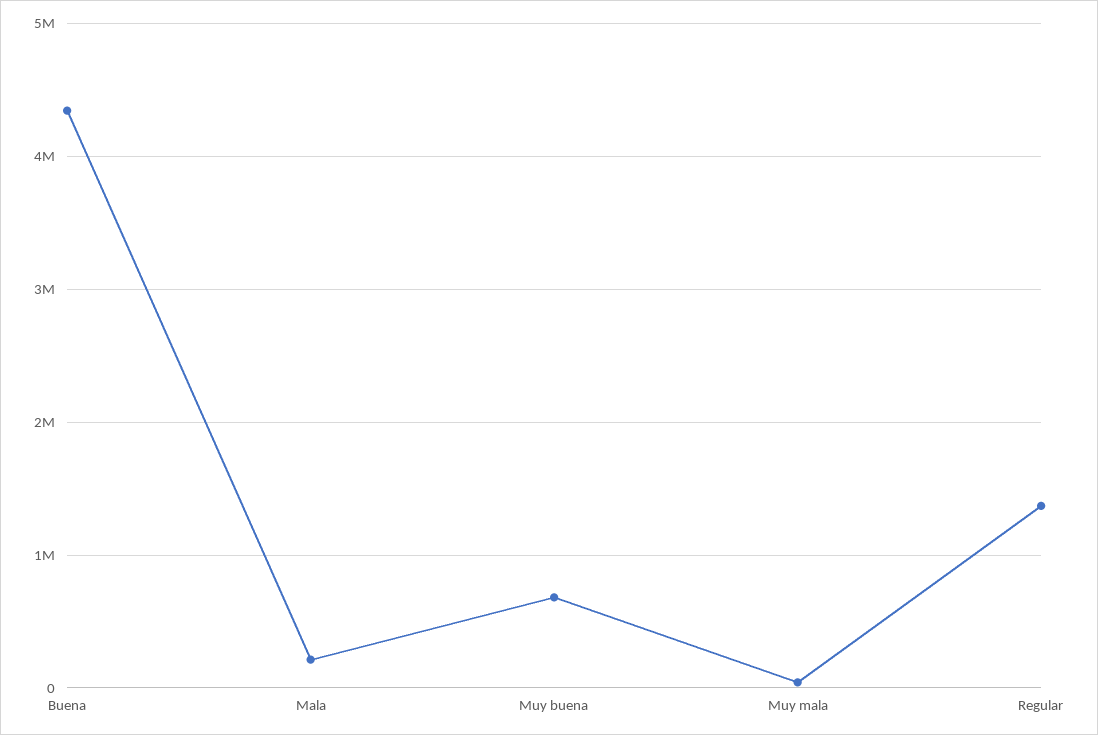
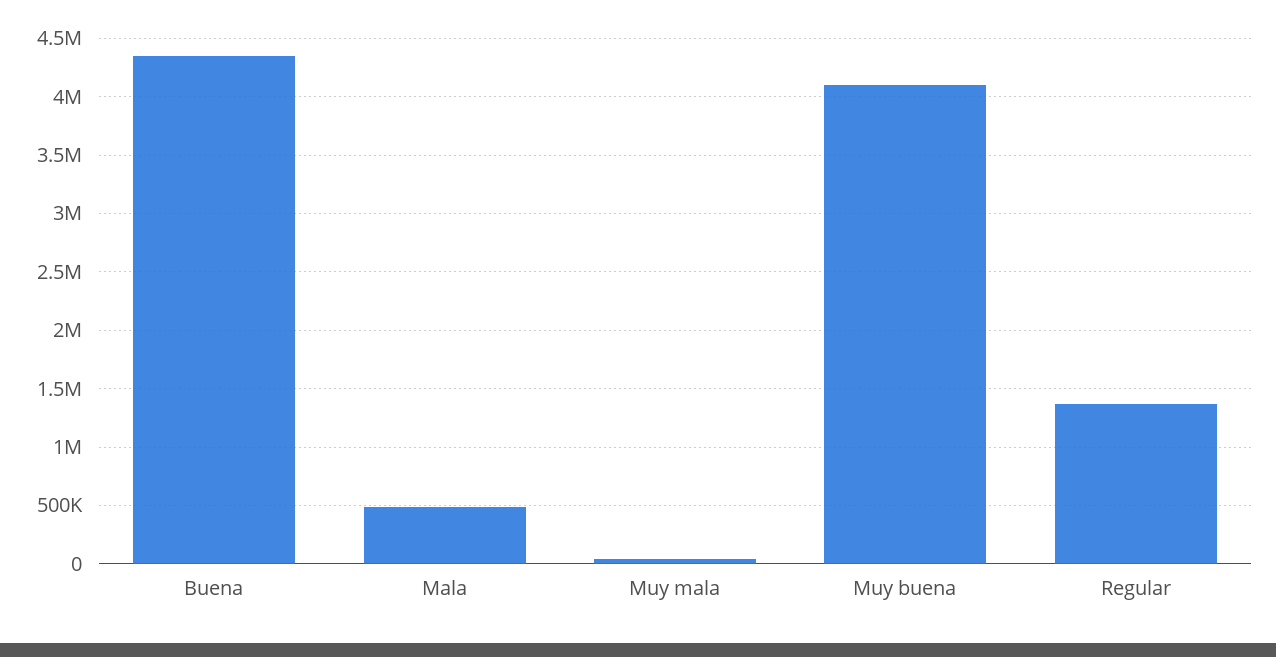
Mala: 200000 -> 500000
Muy buena: 700000 -> 4100000

